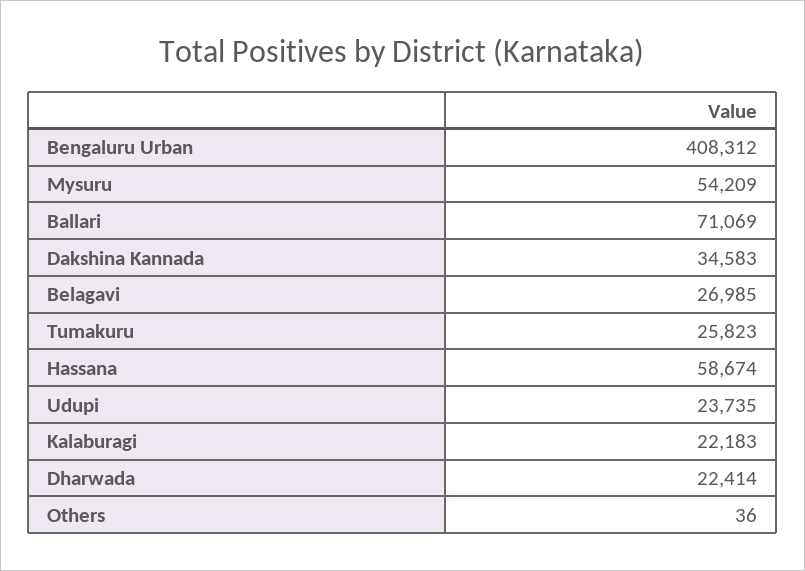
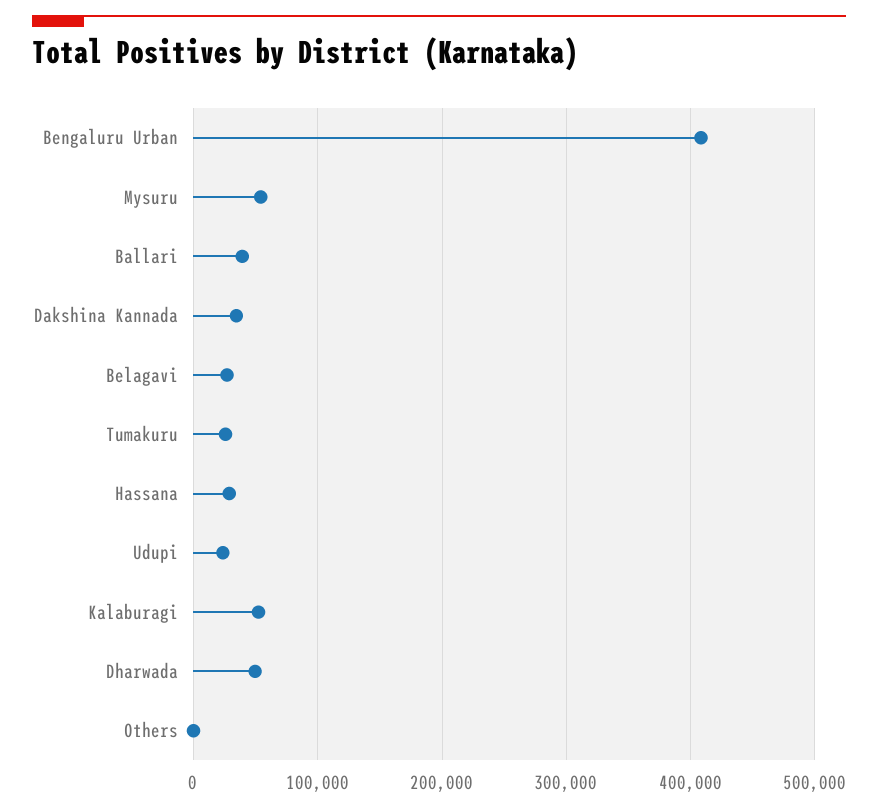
Ballari: 71069 -> 40000
Hassana: 58674 -> 30000
Kalaburagi: 22183 -> 50000
Dharwada: 22414 -> 50000

